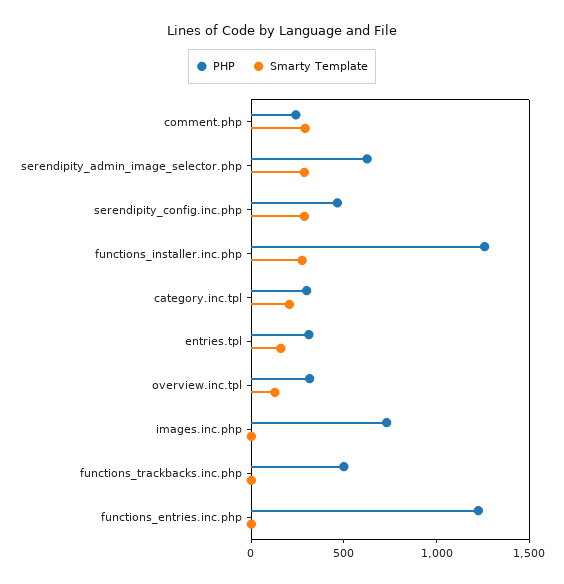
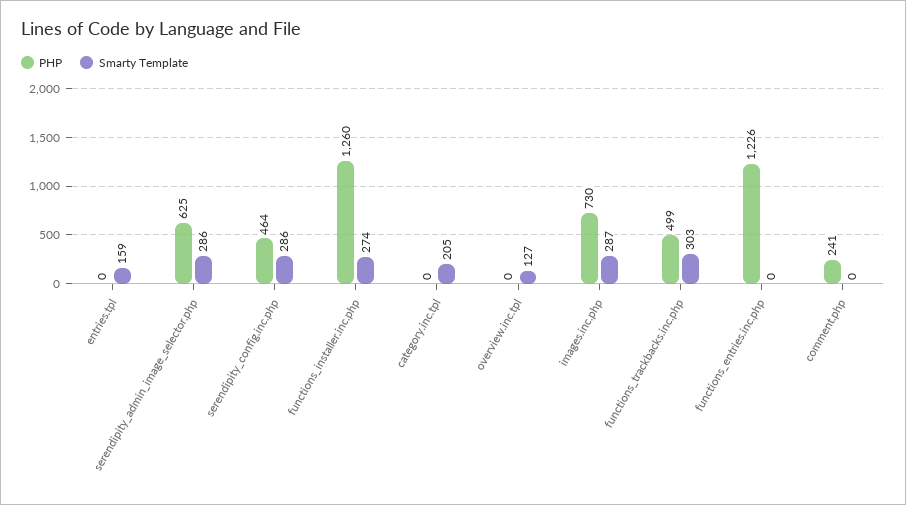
Smarty Template, comment.php: 300 -> 0
PHP, category.inc.tpl: 300 -> 0
PHP, entries.tpl: 300 -> 0
PHP, overview.inc.tpl: 300 -> 0
Smarty Template, images.inc.php: 0 -> 287
Smarty Template, functions_trackbacks.inc.php: 0 -> 303

